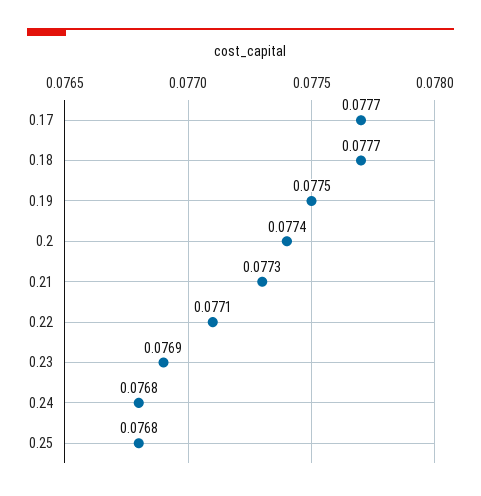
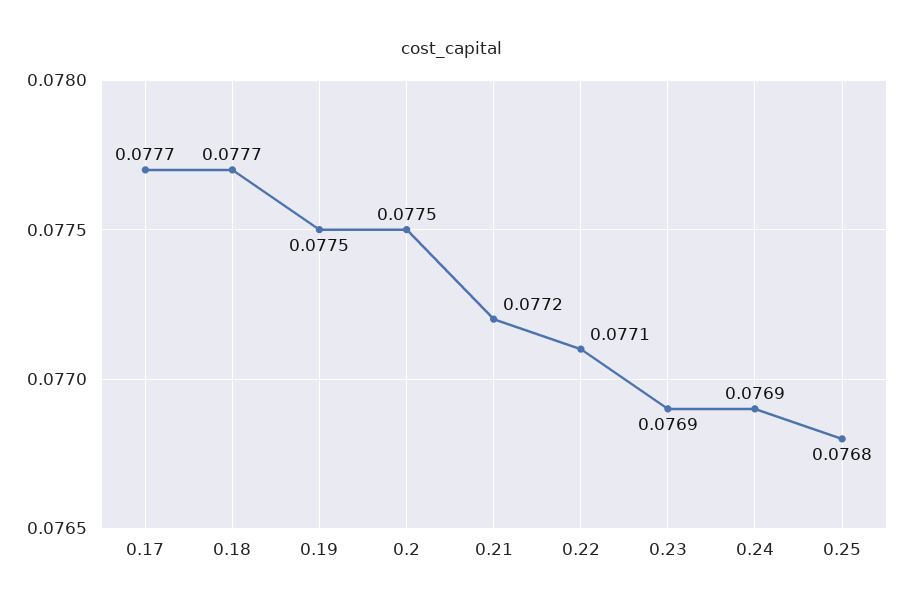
0.2: 0.0774 -> 0.0775
0.21: 0.0773 -> 0.0772
0.24: 0.0768 -> 0.0769

